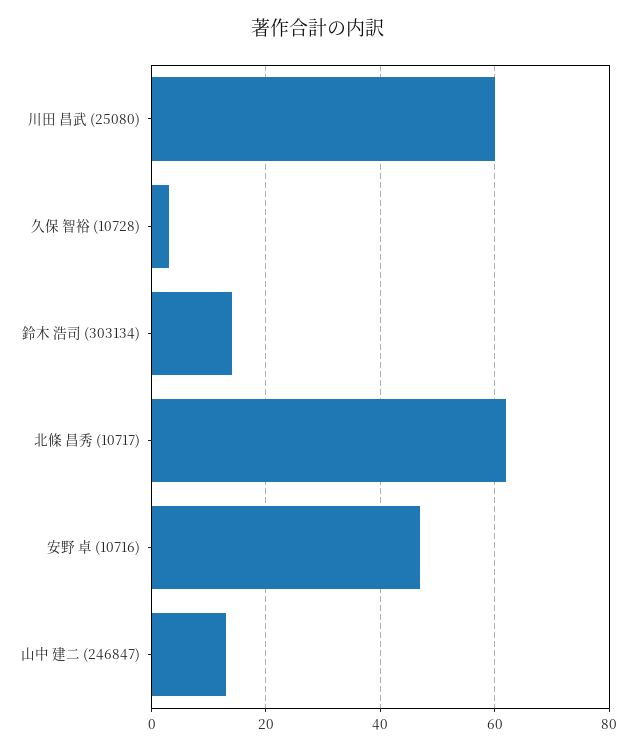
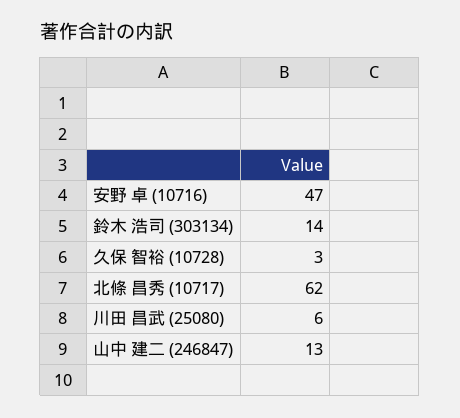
川田 昌武 (25080): 60 -> 6

